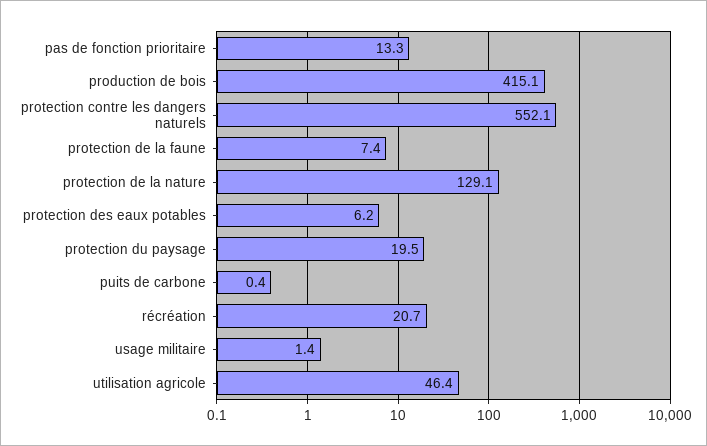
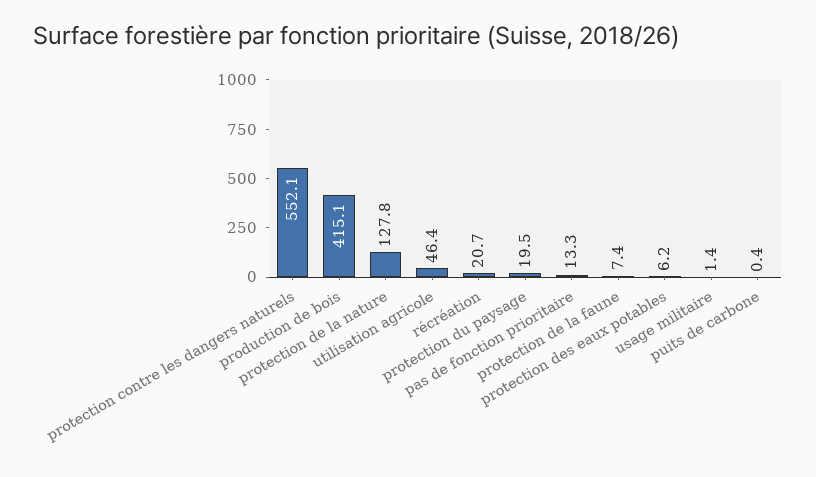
protection de la nature: 129.1 -> 127.8

